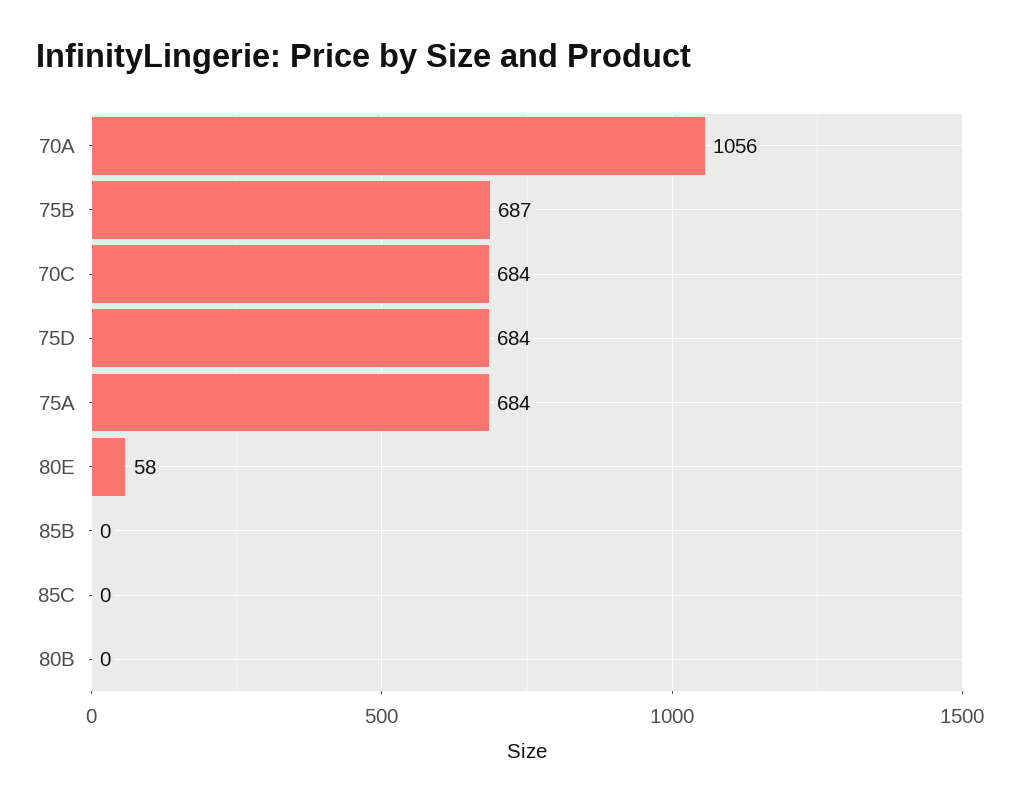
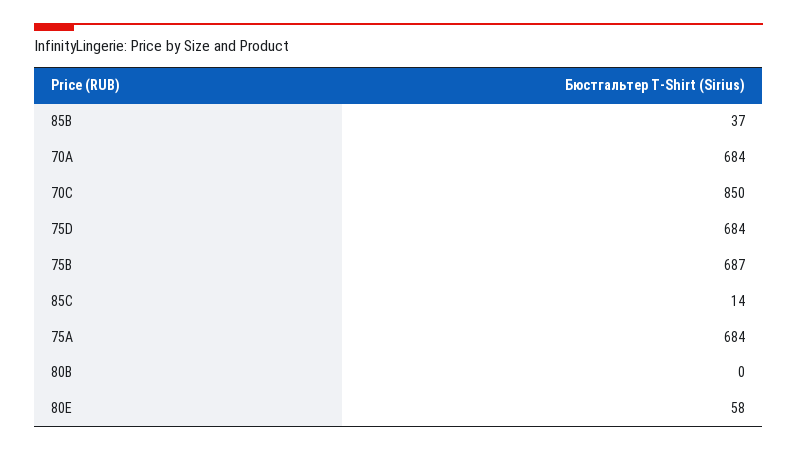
70A: 1056 -> 684
70C: 684 -> 850
85B: 0 -> 37
85C: 0 -> 14

